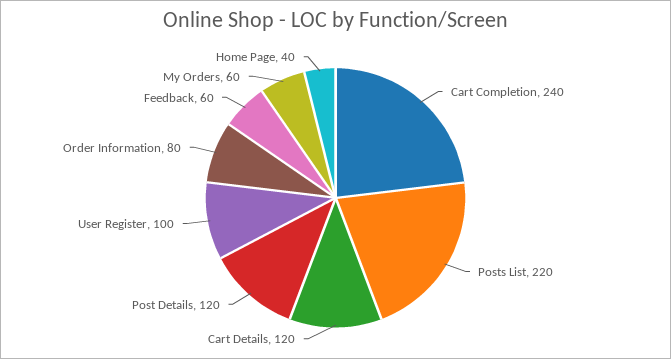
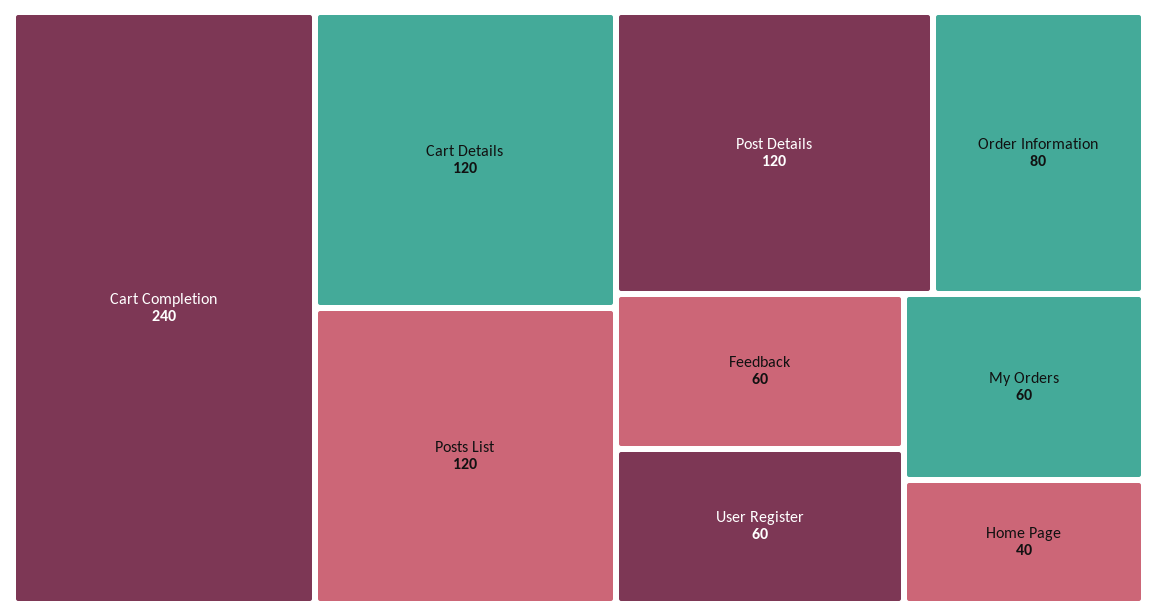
Posts List: 220 -> 120
User Register: 100 -> 60

